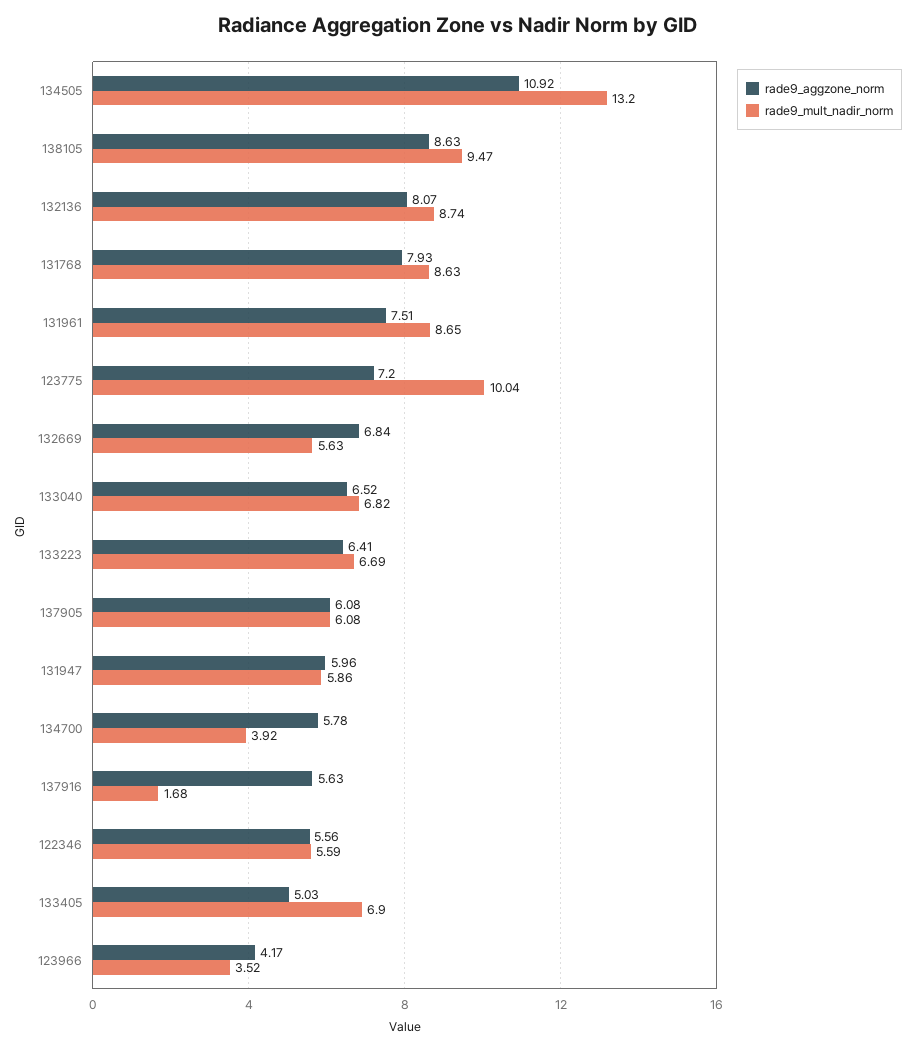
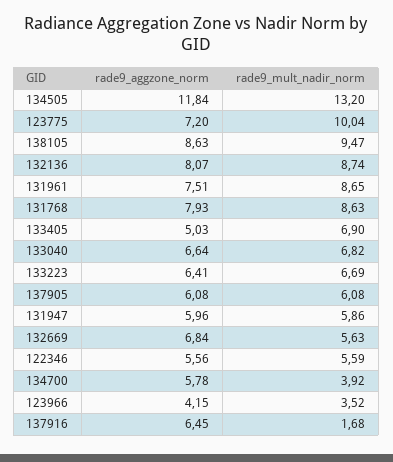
rade9_aggzone_norm, 134505: 10.92 -> 11.84
rade9_aggzone_norm, 133040: 6.52 -> 6.64
rade9_aggzone_norm, 137916: 5.63 -> 6.45
rade9_aggzone_norm, 123966: 4.17 -> 4.15

